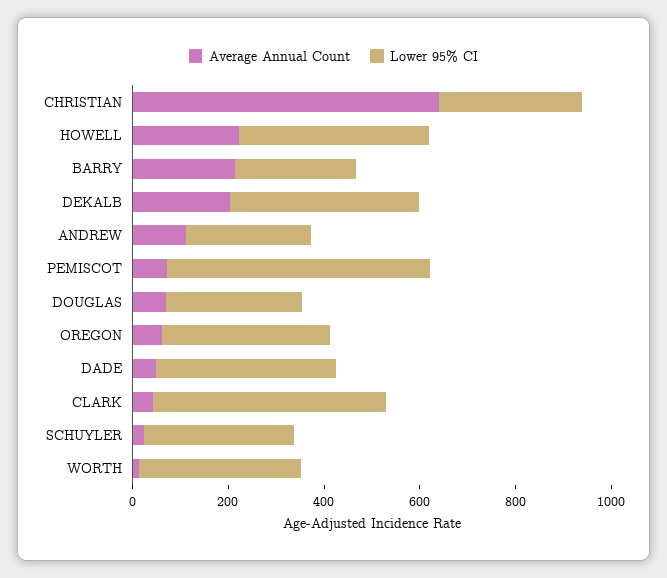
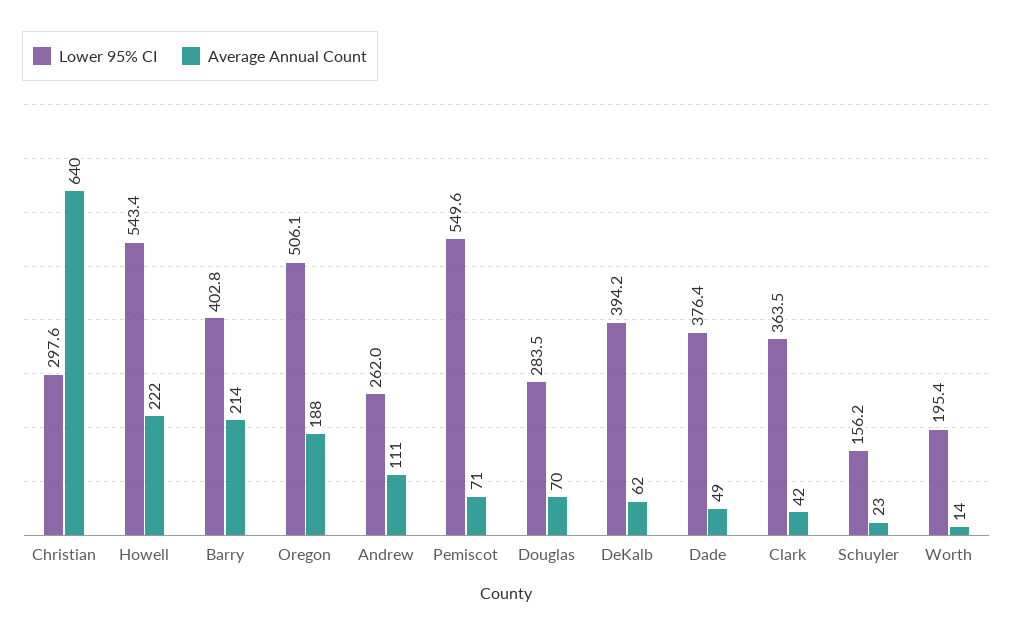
Lower 95% CI, HOWELL: 400 -> 543.4
Lower 95% CI, BARRY: 250 -> 402.8
Average Annual Count, DEKALB: 200 -> 62
Average Annual Count, OREGON: 50 -> 188
Lower 95% CI, OREGON: 350 -> 506.1
Lower 95% CI, CLARK: 500 -> 363.5
Lower 95% CI, SCHUYLER: 300 -> 156.2
Lower 95% CI, WORTH: 350 -> 195.4

